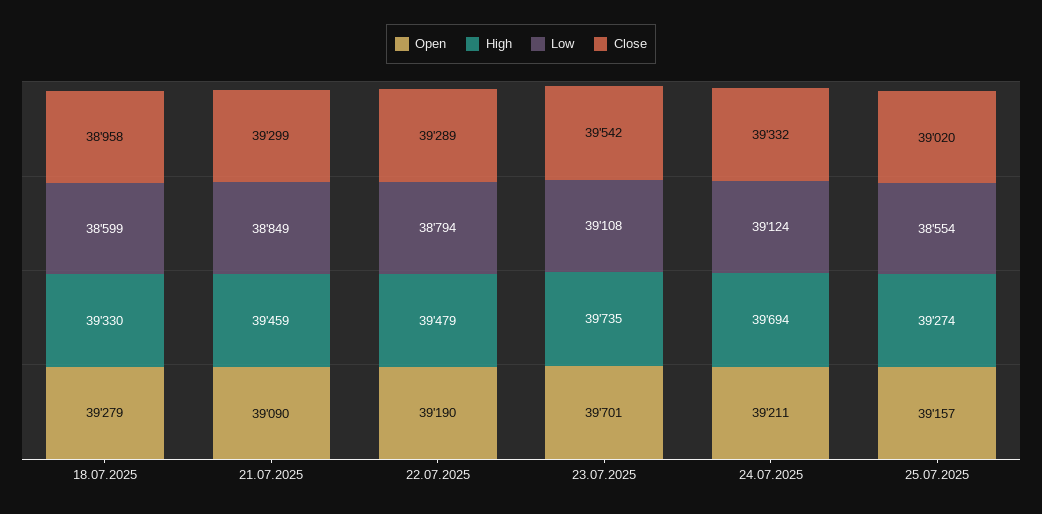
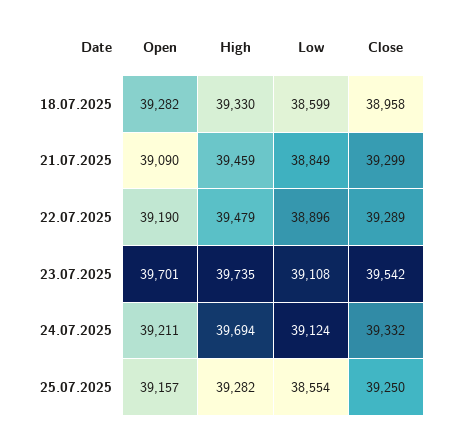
Open, 18.07.2025: 39279 -> 39282
Low, 22.07.2025: 38794 -> 38896
High, 25.07.2025: 39274 -> 39282
Close, 25.07.2025: 39020 -> 39250

